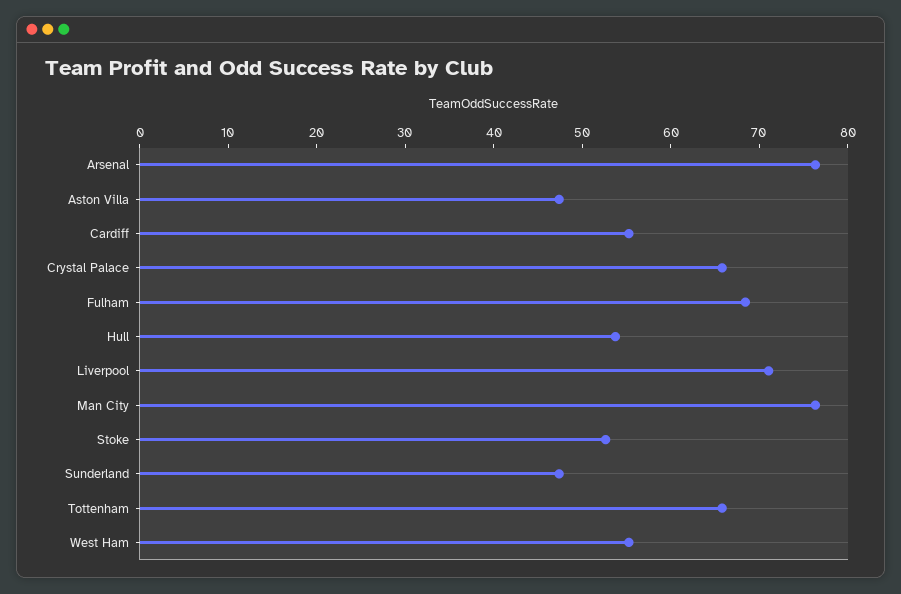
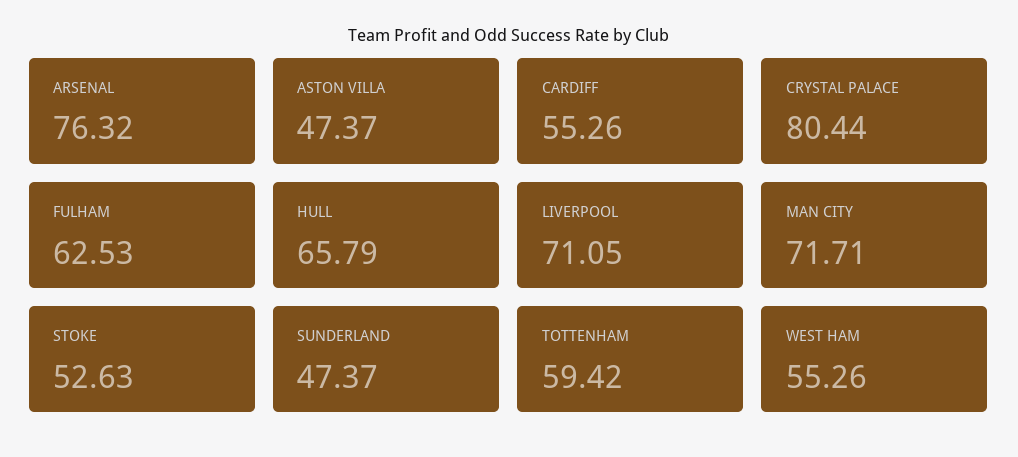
Crystal Palace: 66 -> 80.44
Fulham: 68 -> 62.53
Hull: 54 -> 65.79
Man City: 76 -> 71.71
Tottenham: 66 -> 59.42

